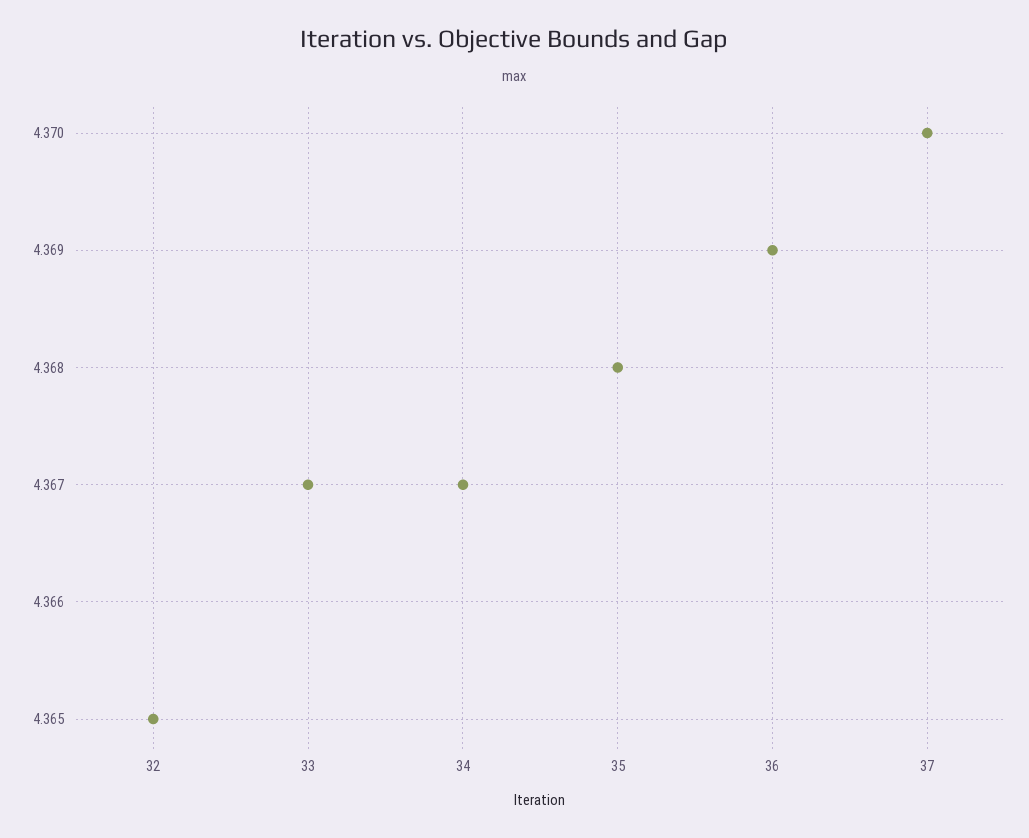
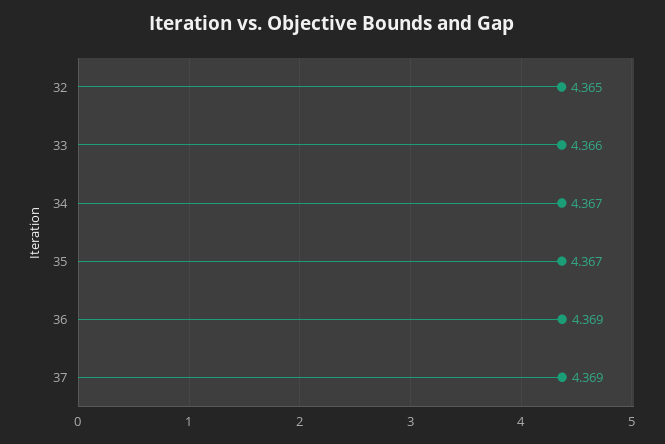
33: 4.367 -> 4.366
35: 4.368 -> 4.367
37: 4.37 -> 4.369

